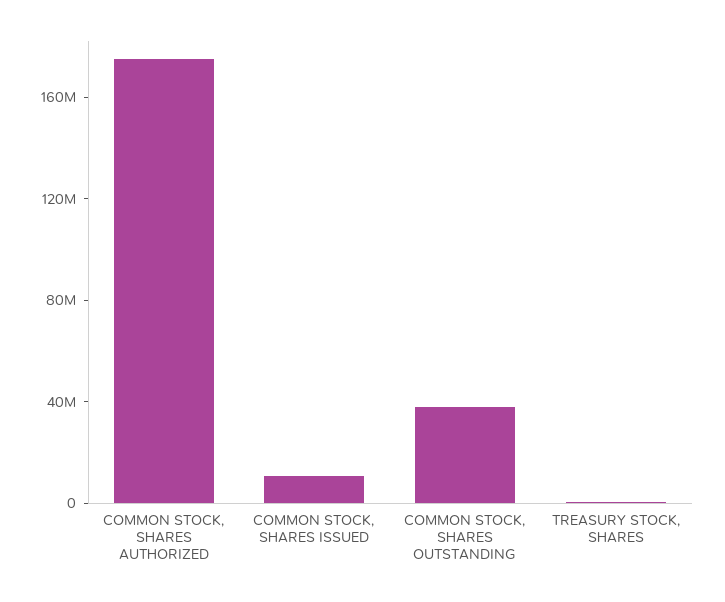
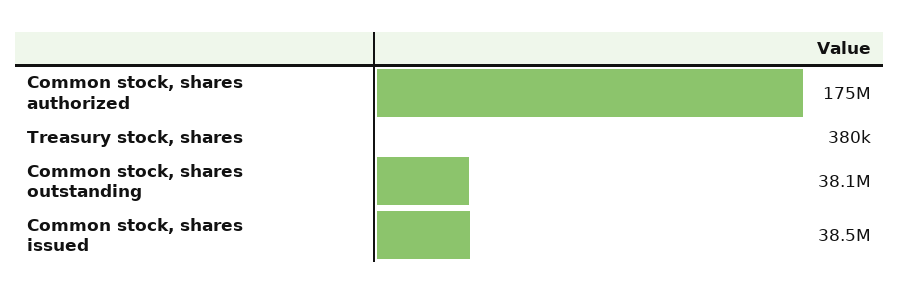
COMMON STOCK, SHARES ISSUED: 10000000 -> 38500000

